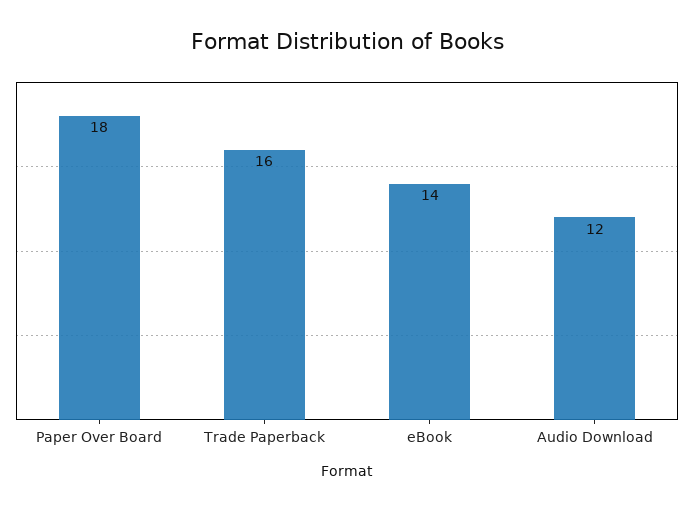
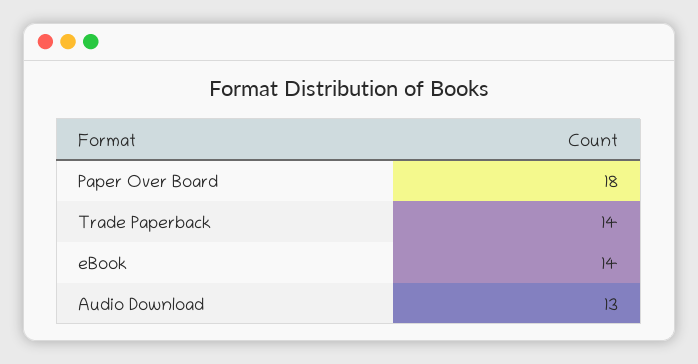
Trade Paperback: 16 -> 14
Audio Download: 12 -> 13

